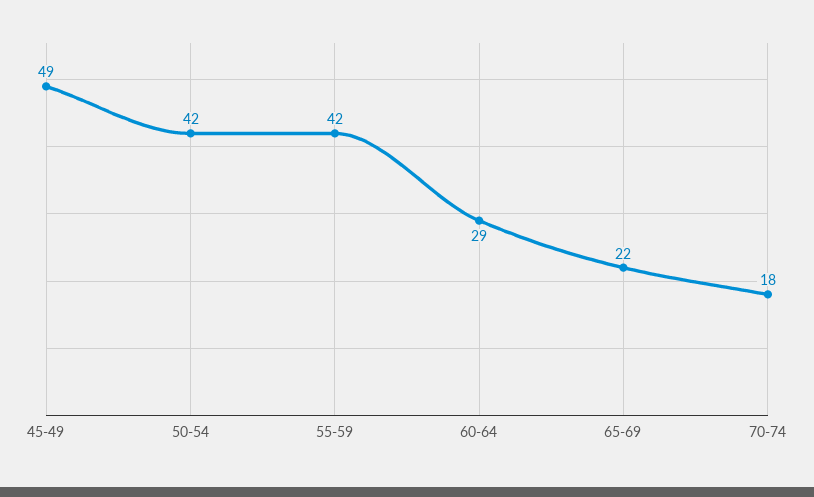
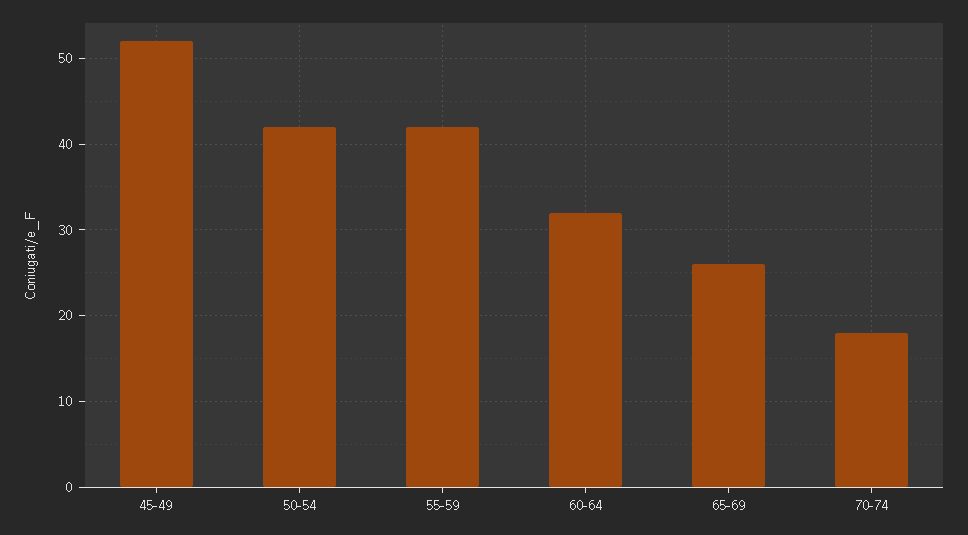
45-49: 49 -> 52
60-64: 29 -> 32
65-69: 22 -> 26

